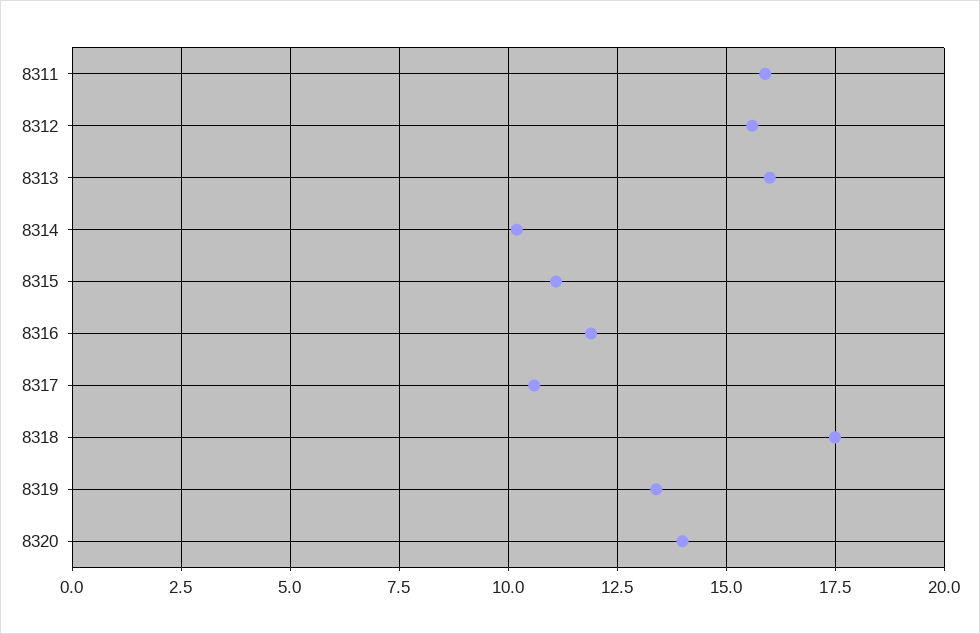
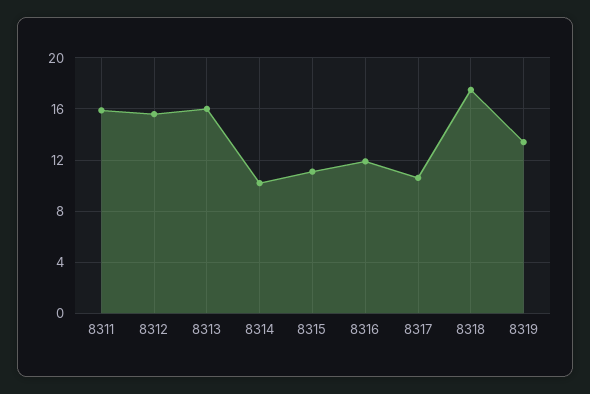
8320: 14 -> none

